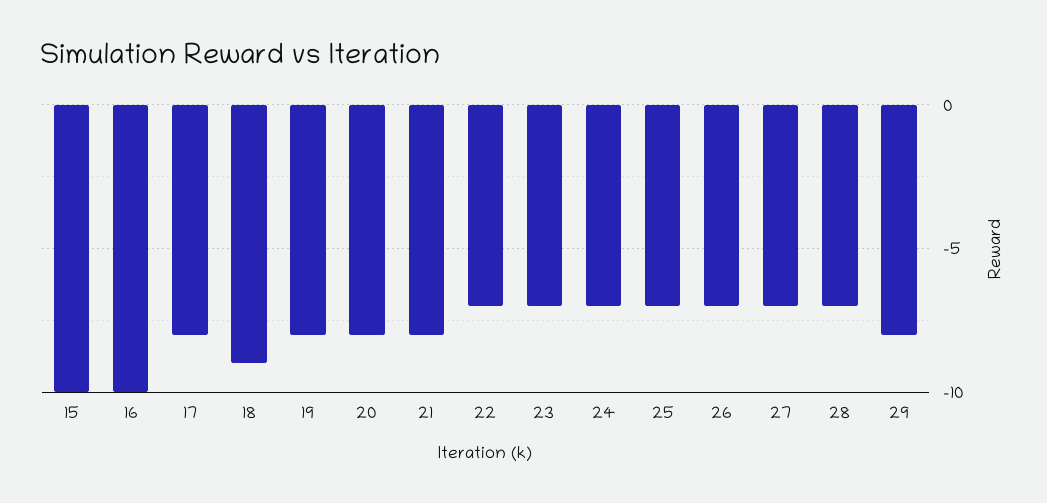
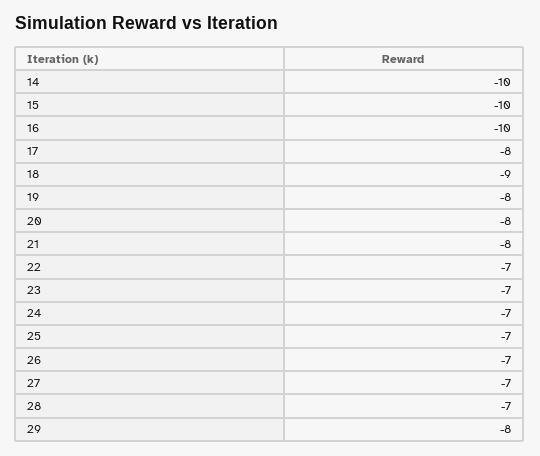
14: none -> -10

